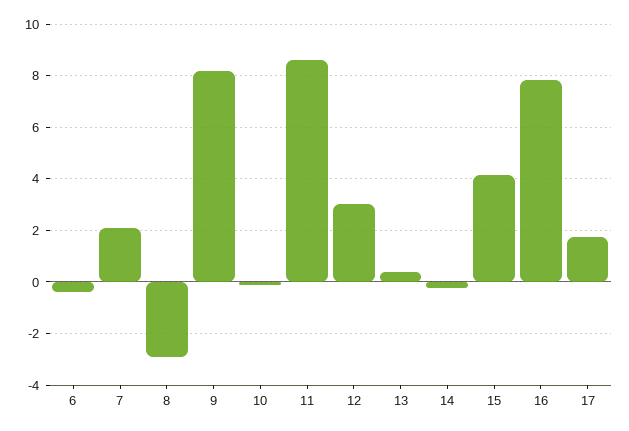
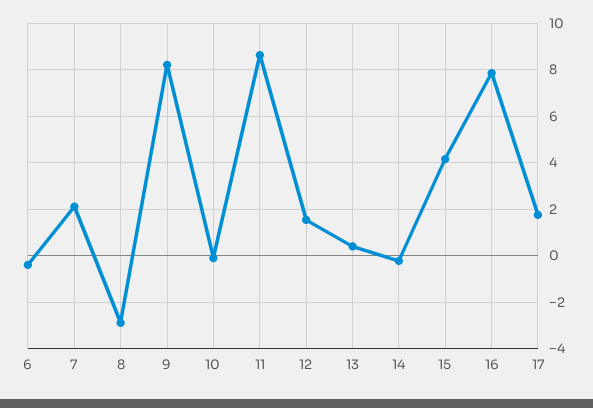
12: 3 -> 1.5

